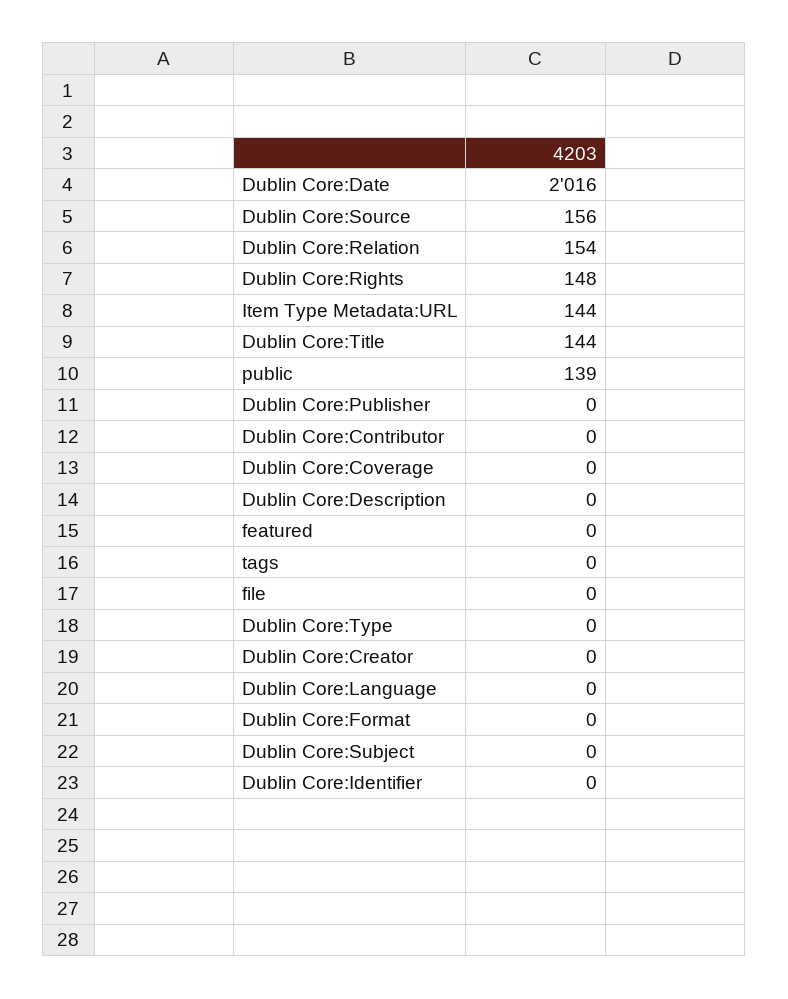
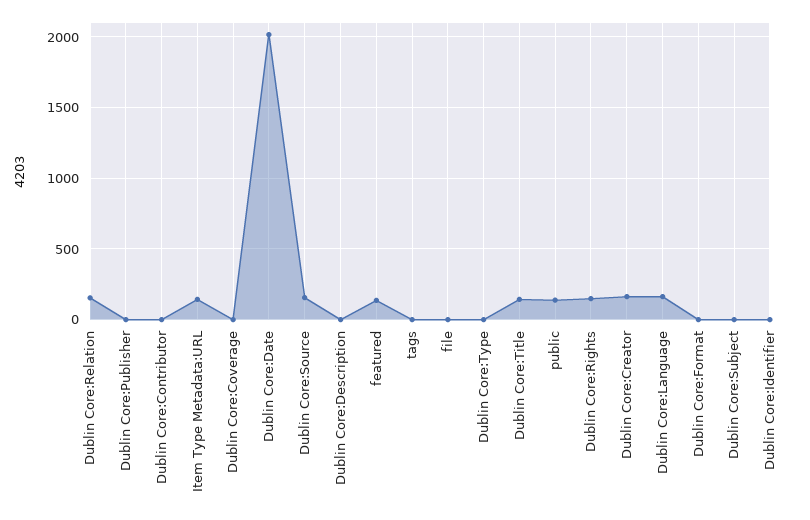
featured: 0 -> 150
Dublin Core:Creator: 0 -> 150
Dublin Core:Language: 0 -> 150

